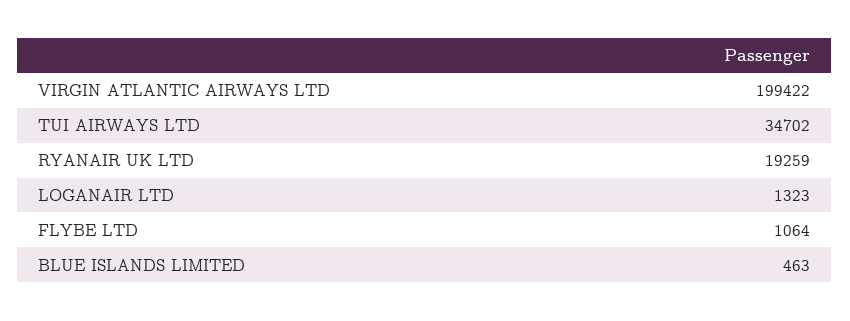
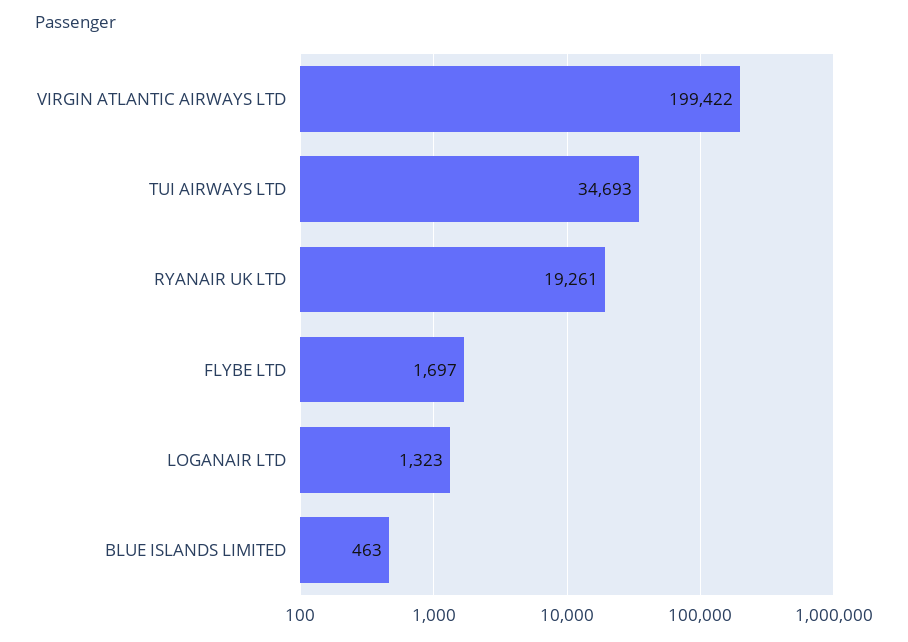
TUI AIRWAYS LTD: 34702 -> 34693
RYANAIR UK LTD: 19259 -> 19261
FLYBE LTD: 1064 -> 1697

